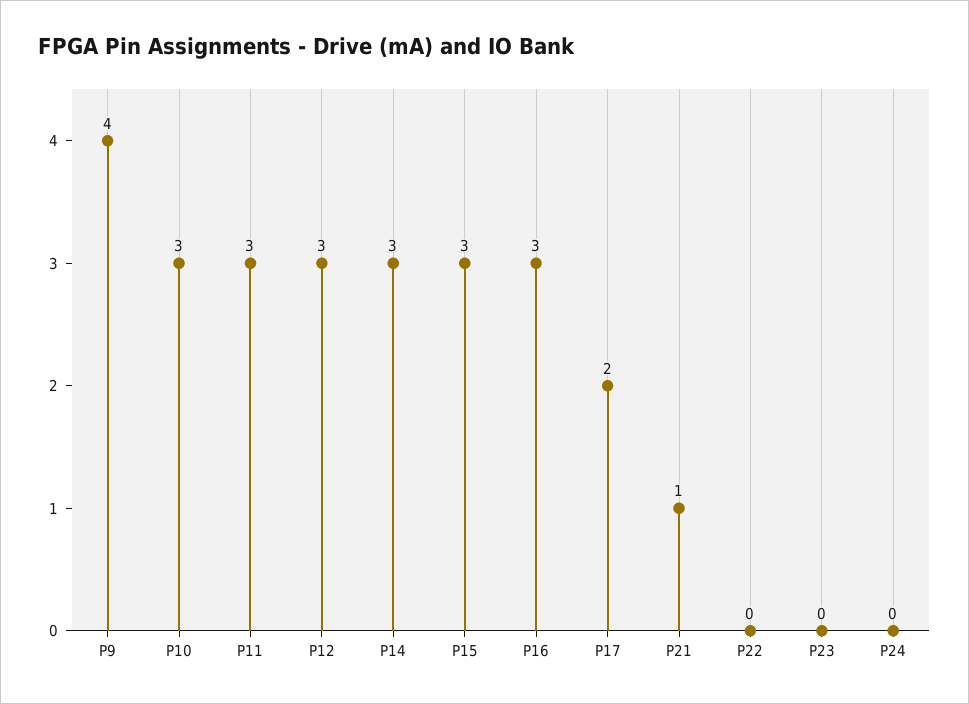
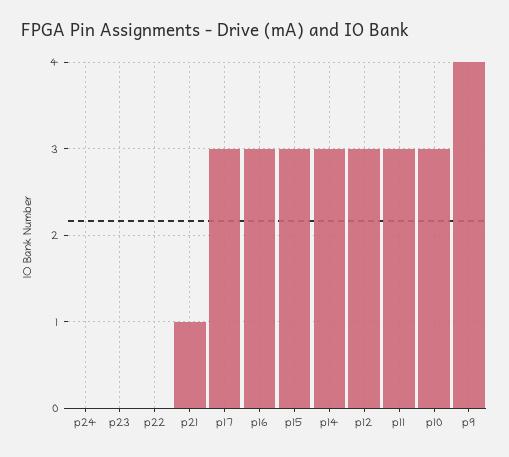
P17: 2 -> 3

